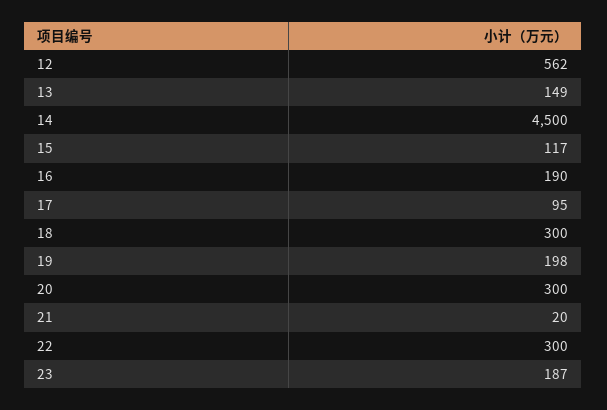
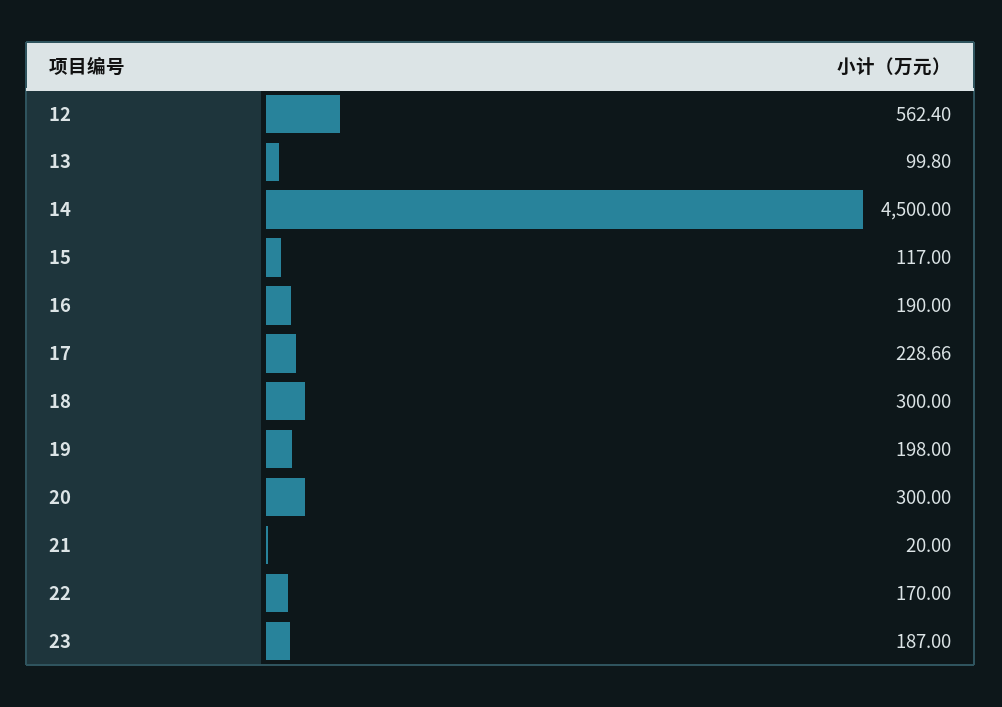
13: 149 -> 99.8
17: 95 -> 228.66
22: 300 -> 170

